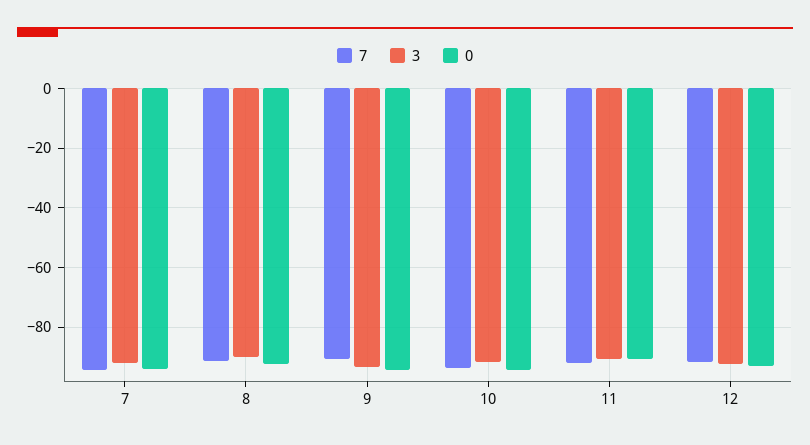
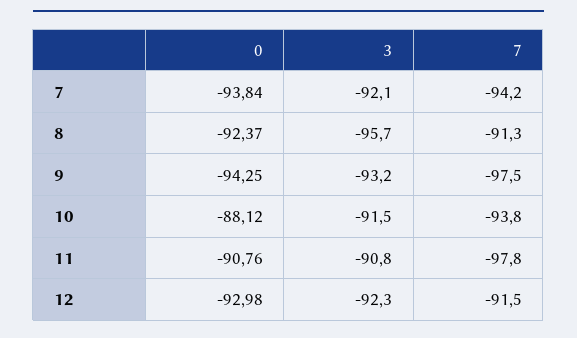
3, 8: -90 -> -95.7
7, 9: -90 -> -97.5
0, 10: -95 -> -88.12
7, 11: -92.5 -> -97.8

